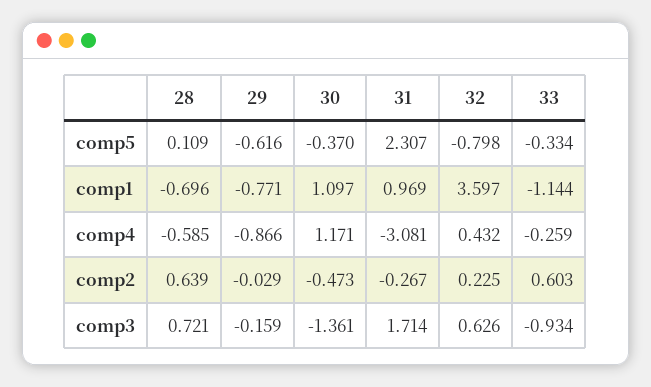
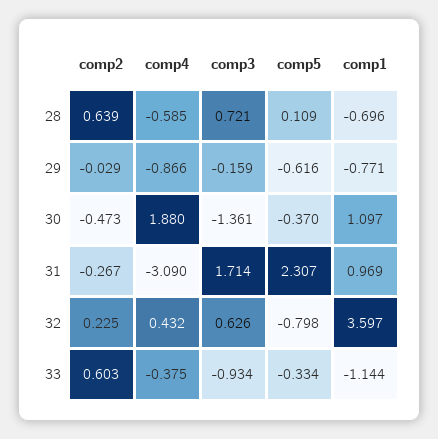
30, comp4: 1.171 -> 1.88
31, comp4: -3.081 -> -3.09
33, comp4: -0.259 -> -0.375

